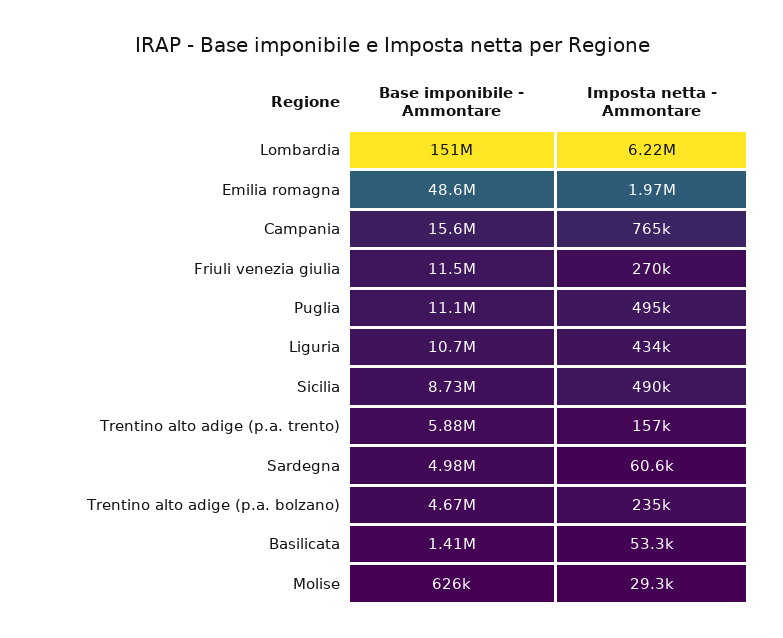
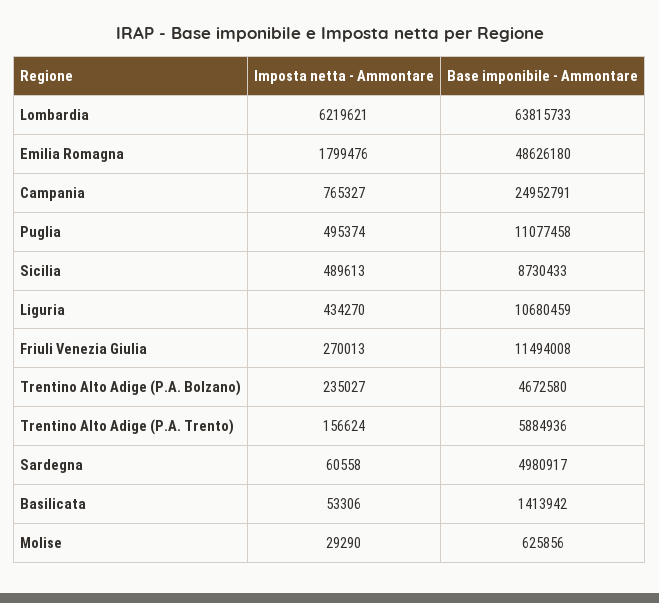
Base imponibile - Ammontare, Lombardia: 151000000 -> 63815733
Imposta netta - Ammontare, Emilia romagna: 1970000 -> 1799476
Base imponibile - Ammontare, Campania: 15600000 -> 24952791

